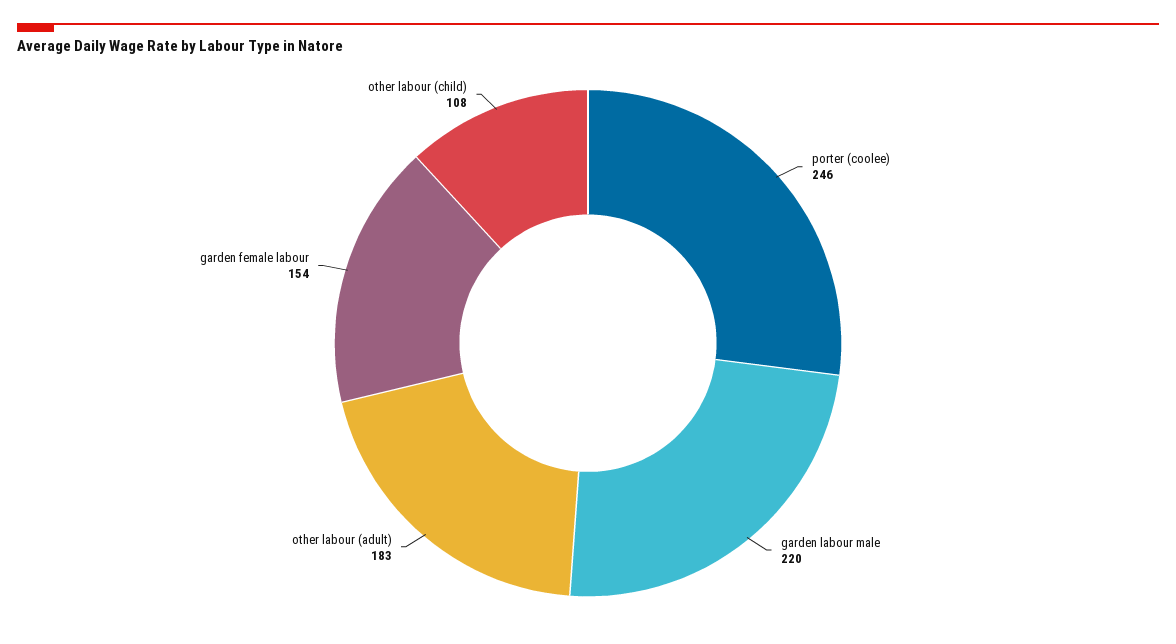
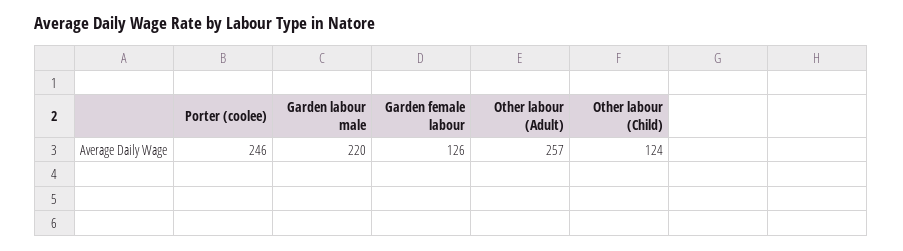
other labour (adult): 183 -> 257
garden female labour: 154 -> 126
other labour (child): 108 -> 124

